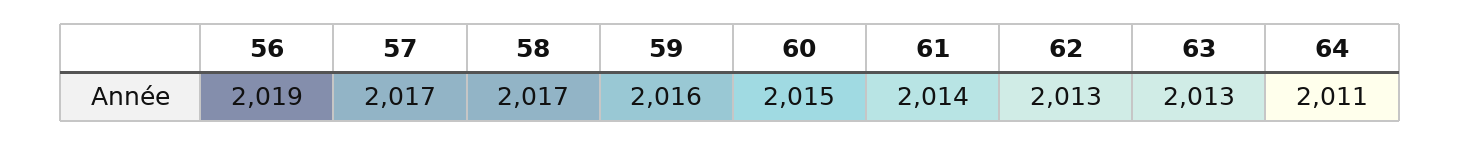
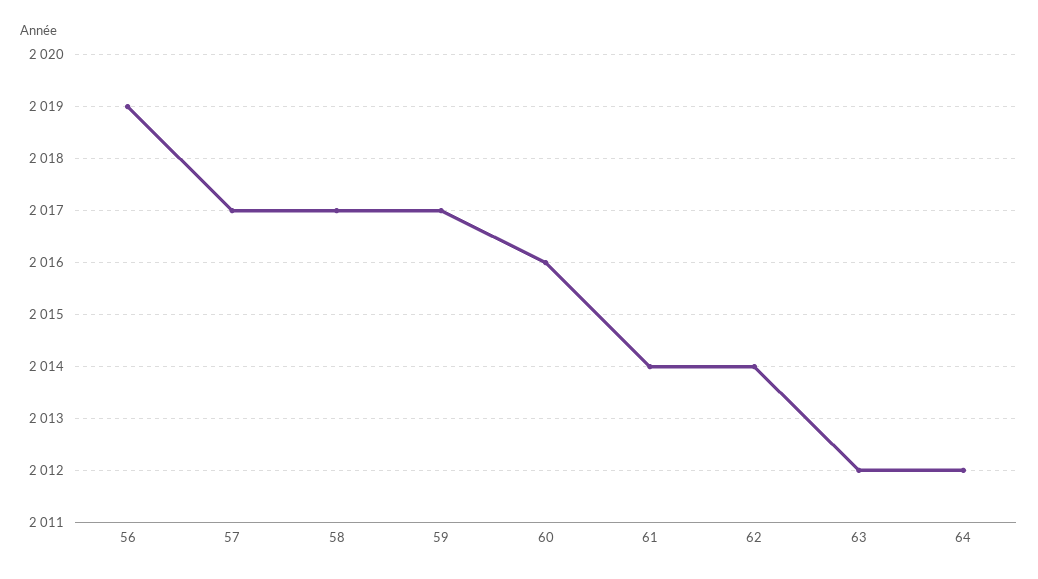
59: 2016 -> 2017
60: 2015 -> 2016
62: 2013 -> 2014
63: 2013 -> 2012
64: 2011 -> 2012

